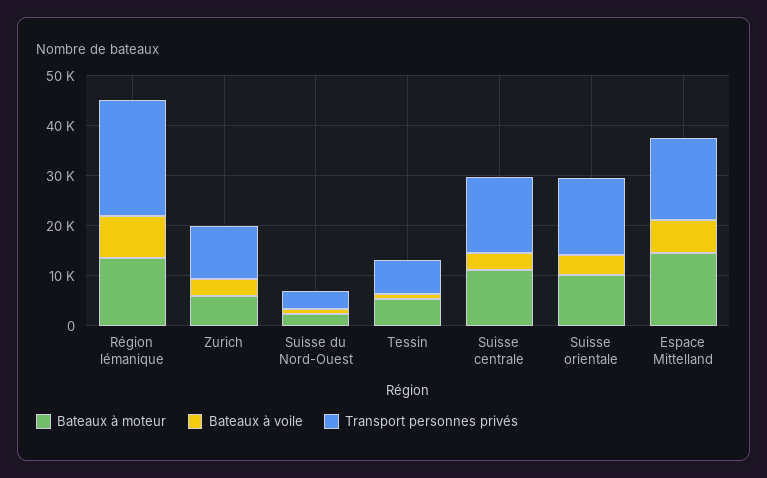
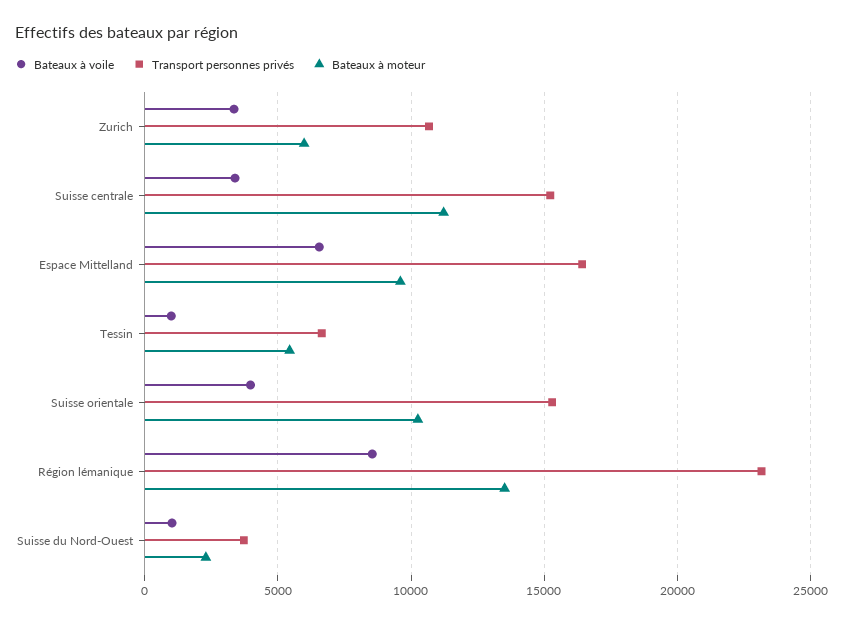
Bateaux à moteur, Espace Mittelland: 14000 -> 9500

